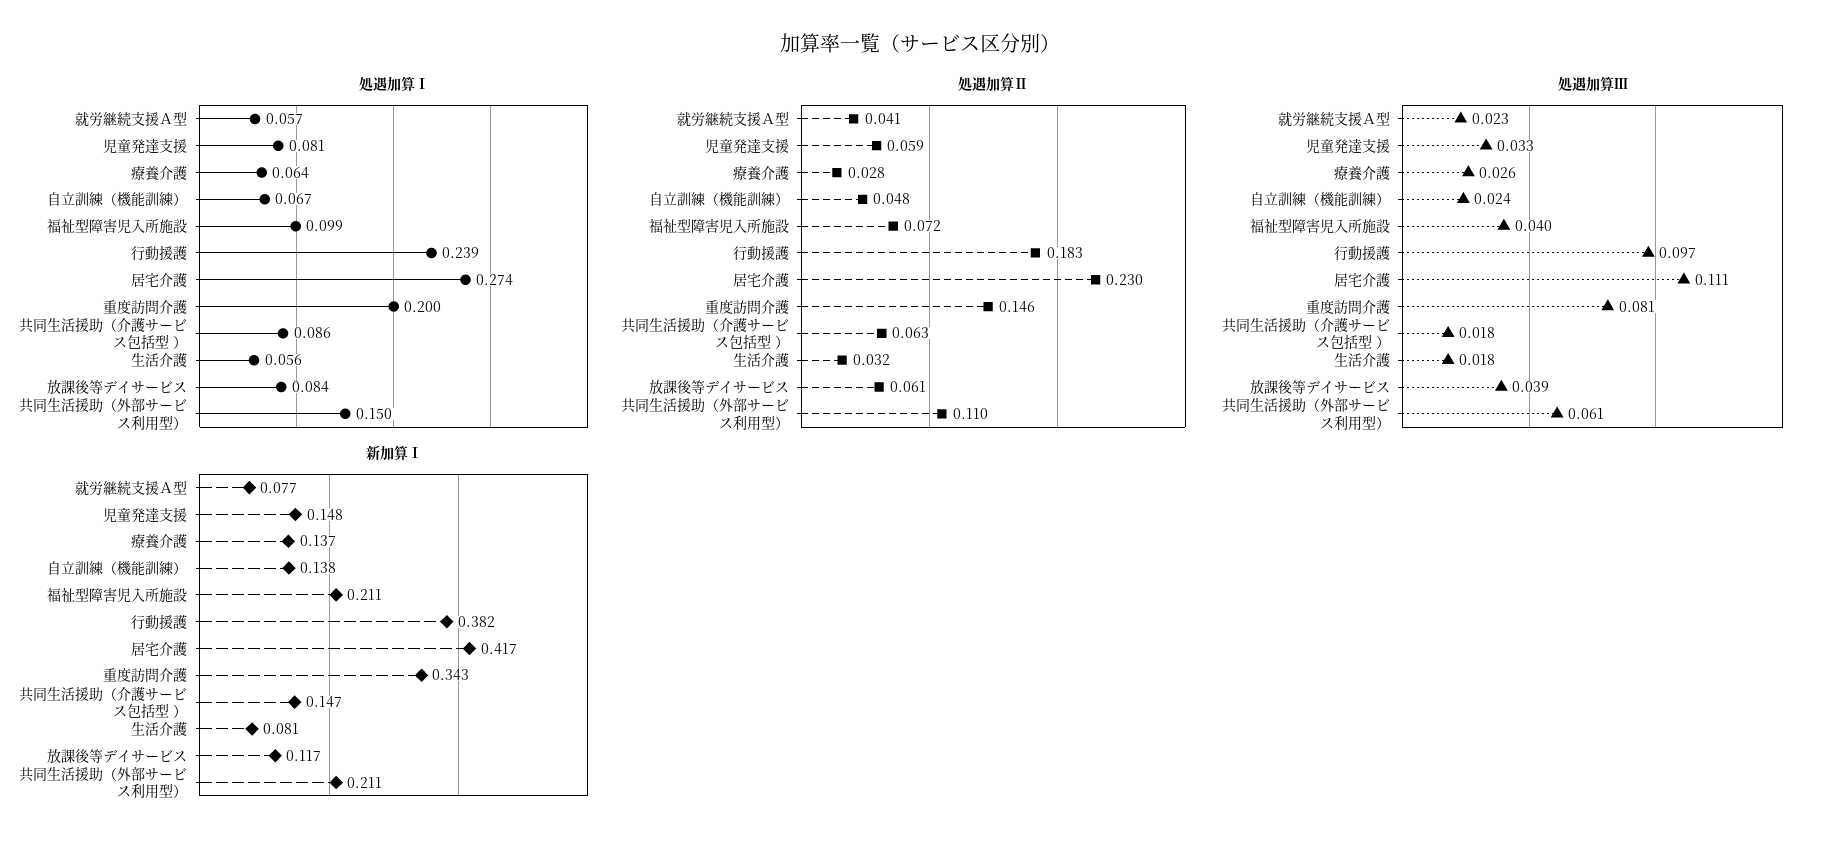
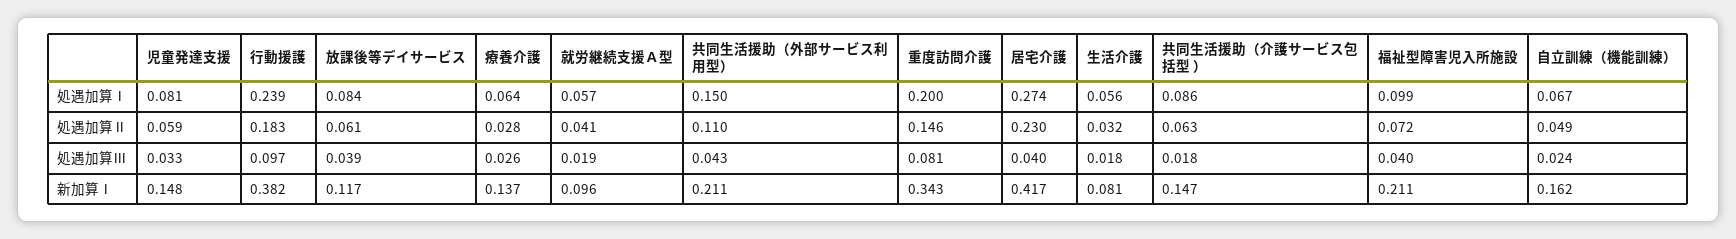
処遇加算Ⅱ, 自立訓練（機能訓練）: 0.048 -> 0.049
処遇加算Ⅲ, 就労継続支援Ａ型: 0.023 -> 0.019
処遇加算Ⅲ, 居宅介護: 0.111 -> 0.04
処遇加算Ⅲ, 共同生活援助（外部サービス利用型）: 0.061 -> 0.043
新加算Ⅰ, 就労継続支援Ａ型: 0.077 -> 0.096
新加算Ⅰ, 自立訓練（機能訓練）: 0.138 -> 0.162

